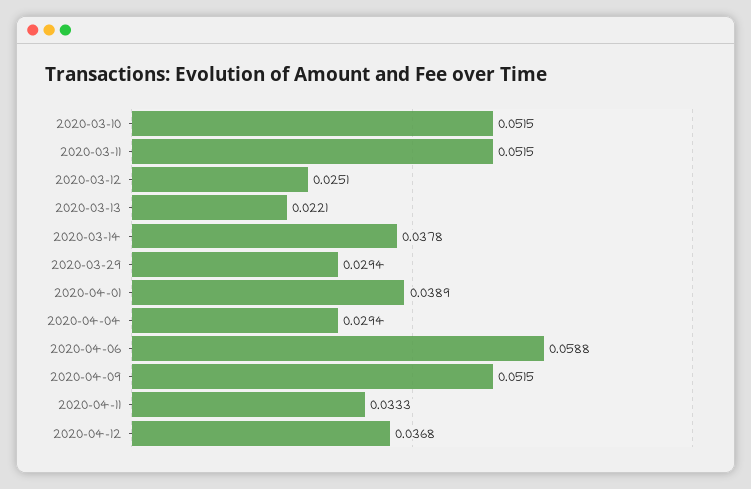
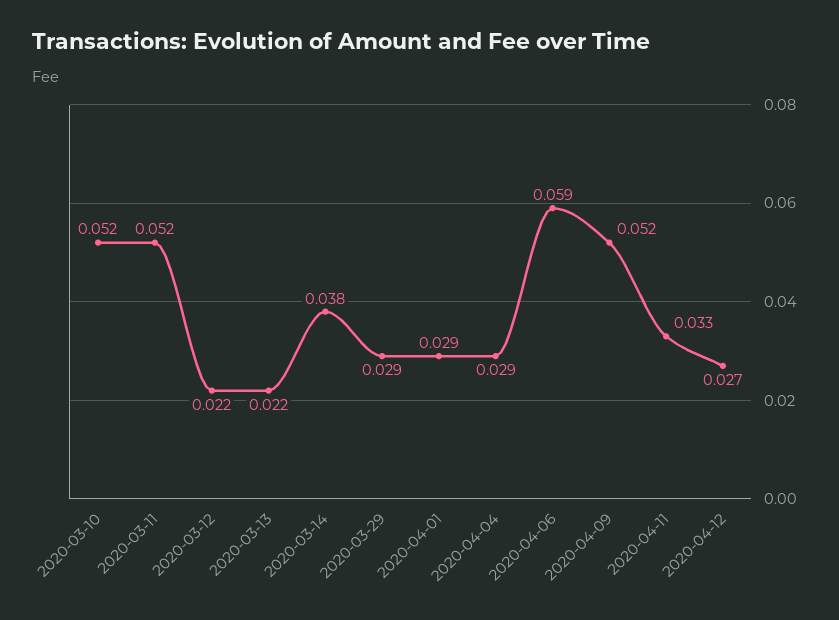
2020-03-12: 0.0251 -> 0.022
2020-04-01: 0.0389 -> 0.029
2020-04-12: 0.0368 -> 0.027

